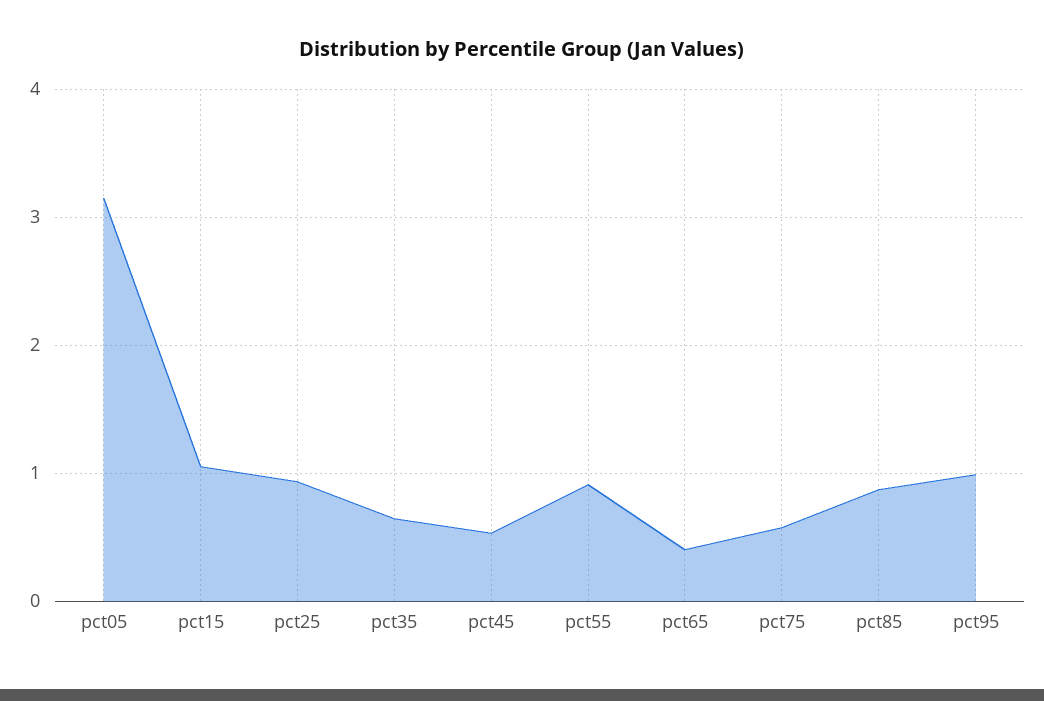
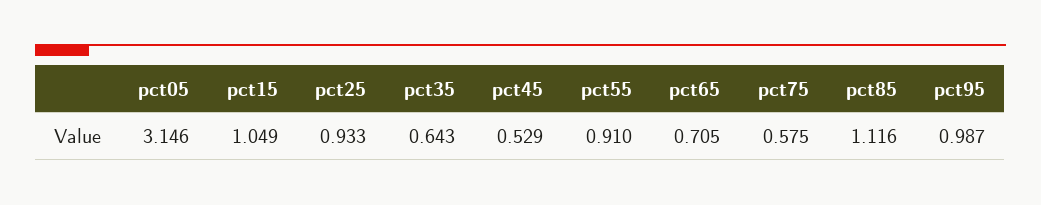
pct65: 0.4 -> 0.705
pct85: 0.9 -> 1.116

